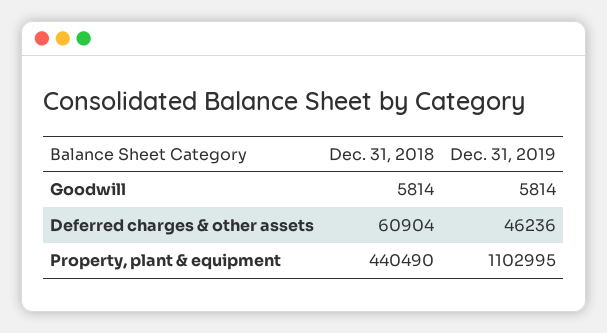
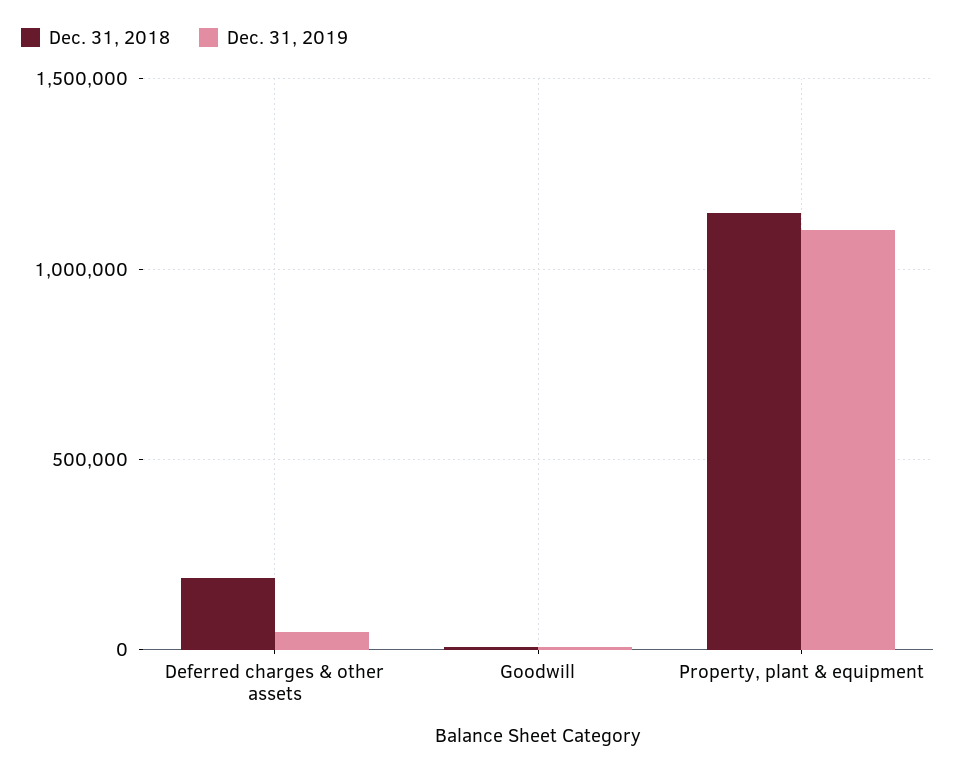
Dec. 31, 2018, Deferred charges & other assets: 60904 -> 200000
Dec. 31, 2018, Property, plant & equipment: 440490 -> 1150000

